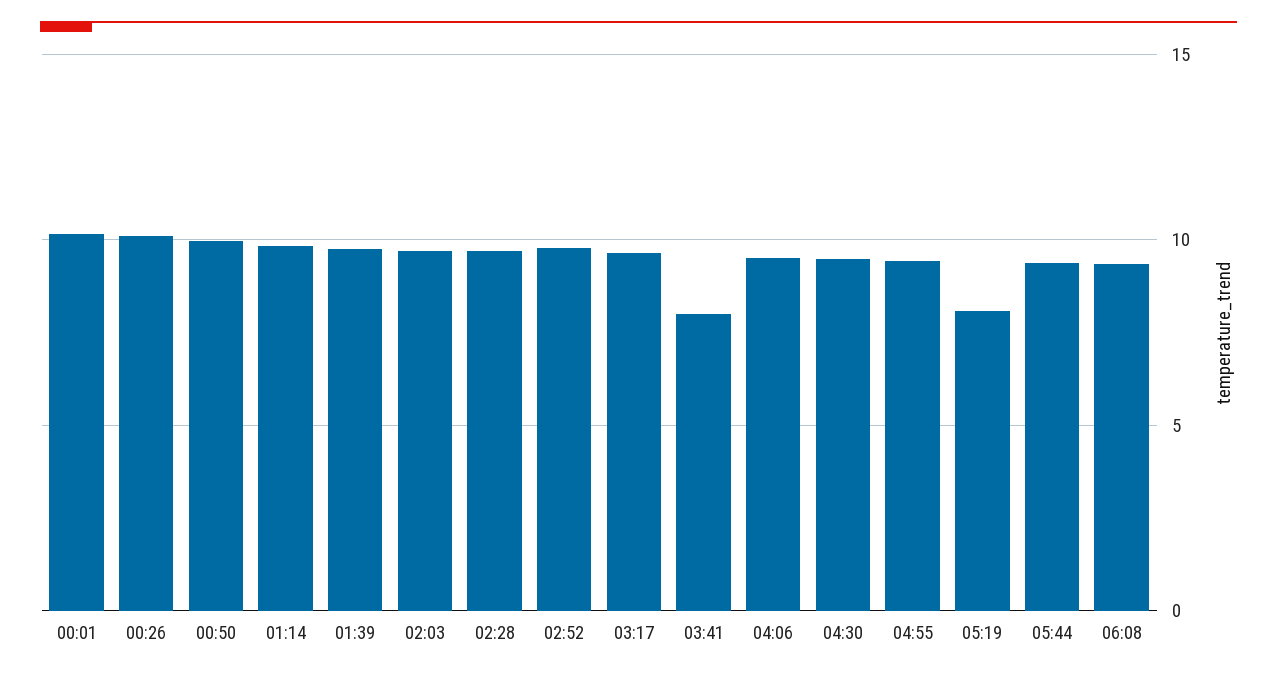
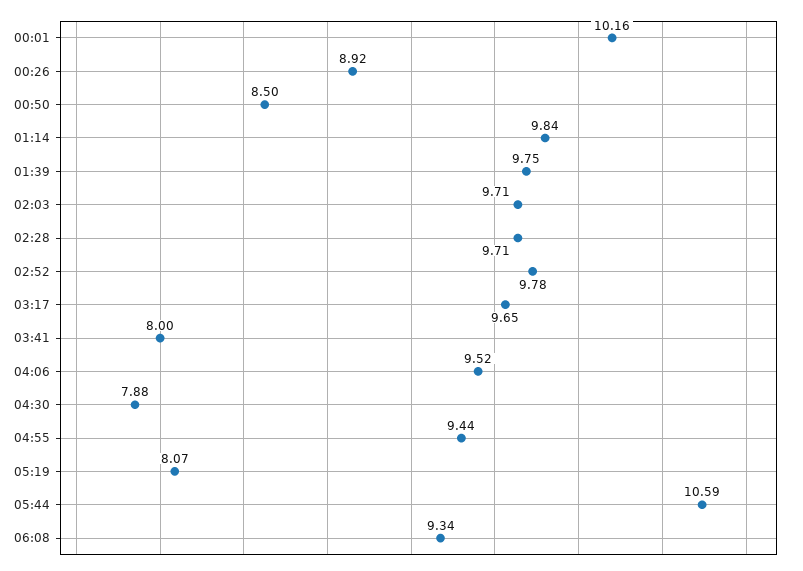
00:26: 10 -> 8.92
00:50: 10 -> 8.5
04:30: 9.5 -> 7.88
05:44: 9.5 -> 10.59

